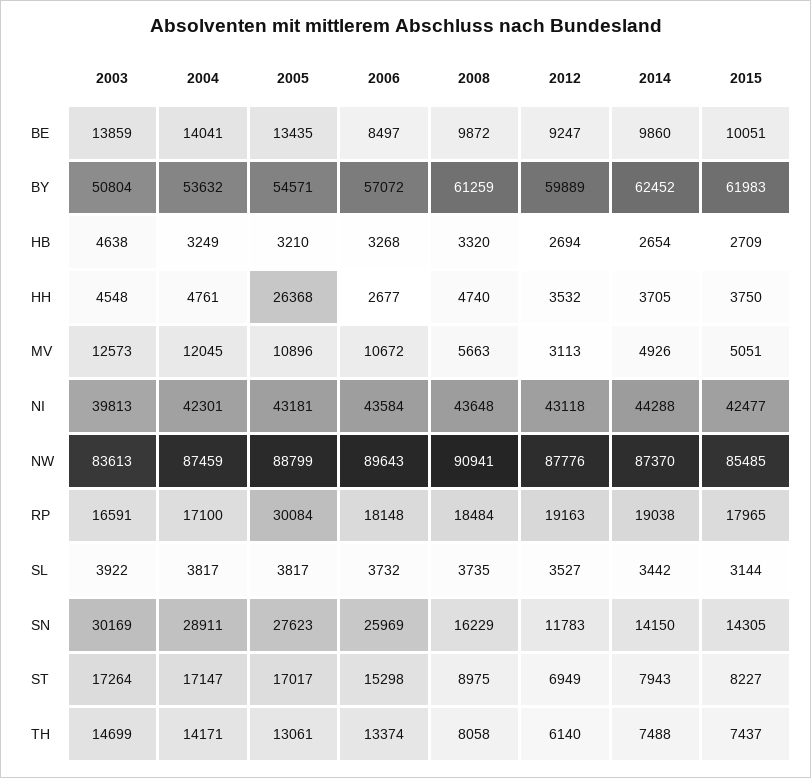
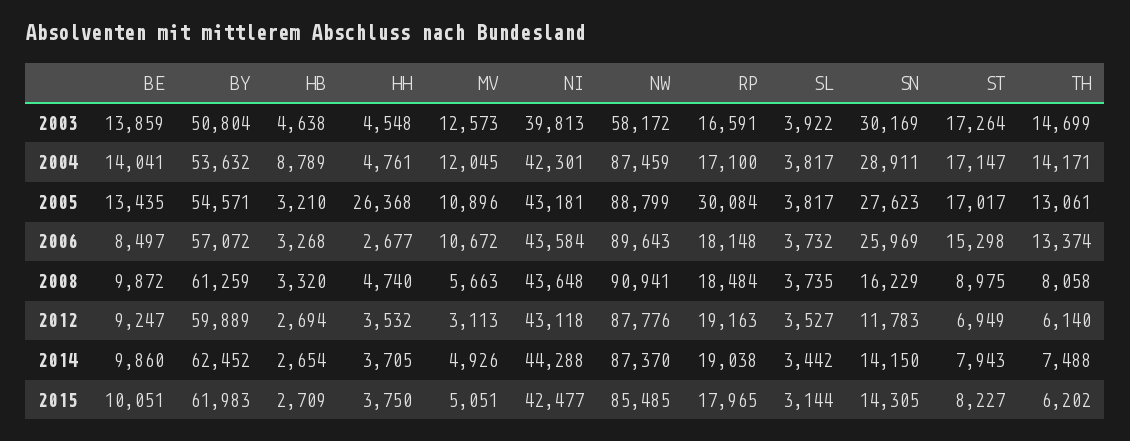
2004, HB: 3249 -> 8789
2003, NW: 83613 -> 58172
2015, TH: 7437 -> 6202

